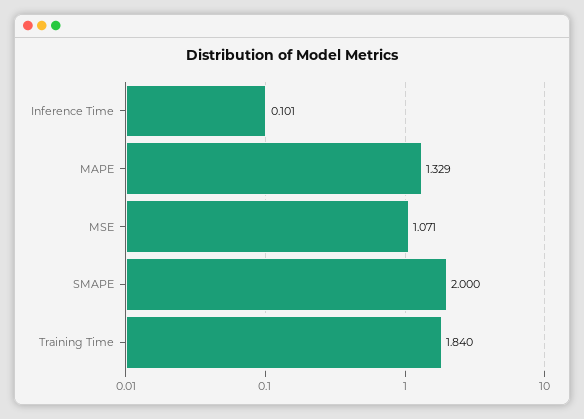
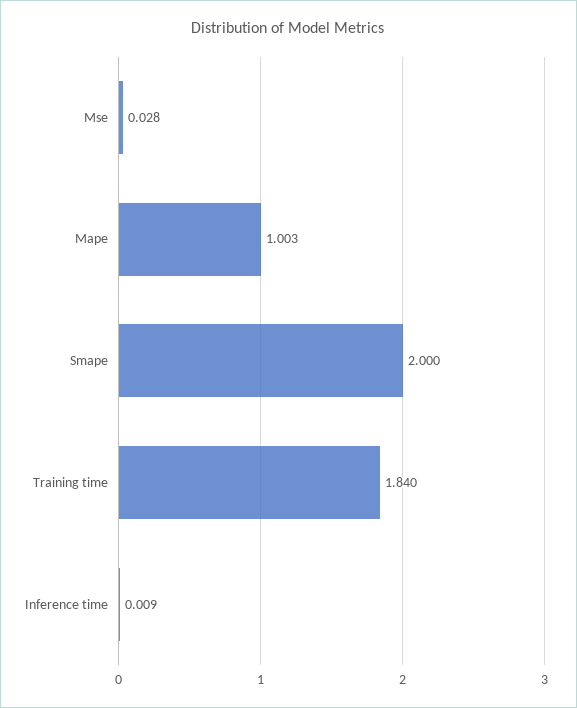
Inference Time: 0.101 -> 0.009
MAPE: 1.329 -> 1.003
MSE: 1.071 -> 0.028

